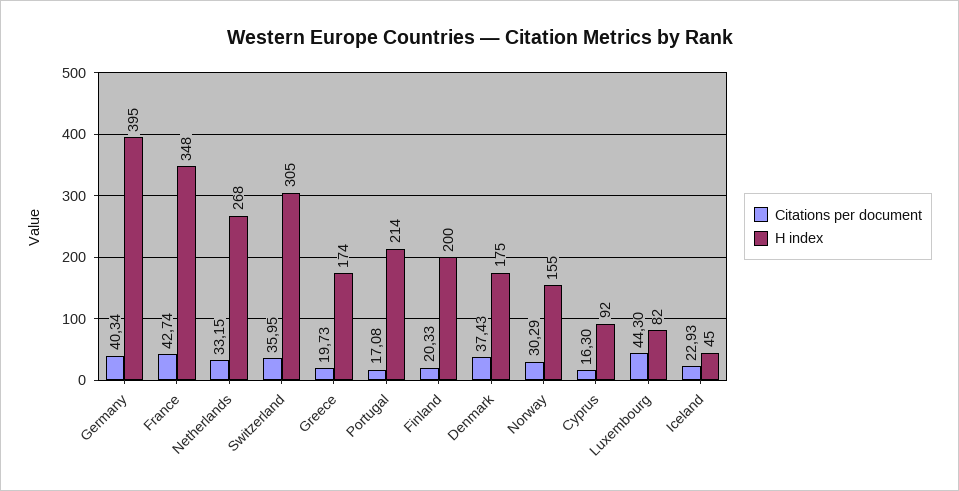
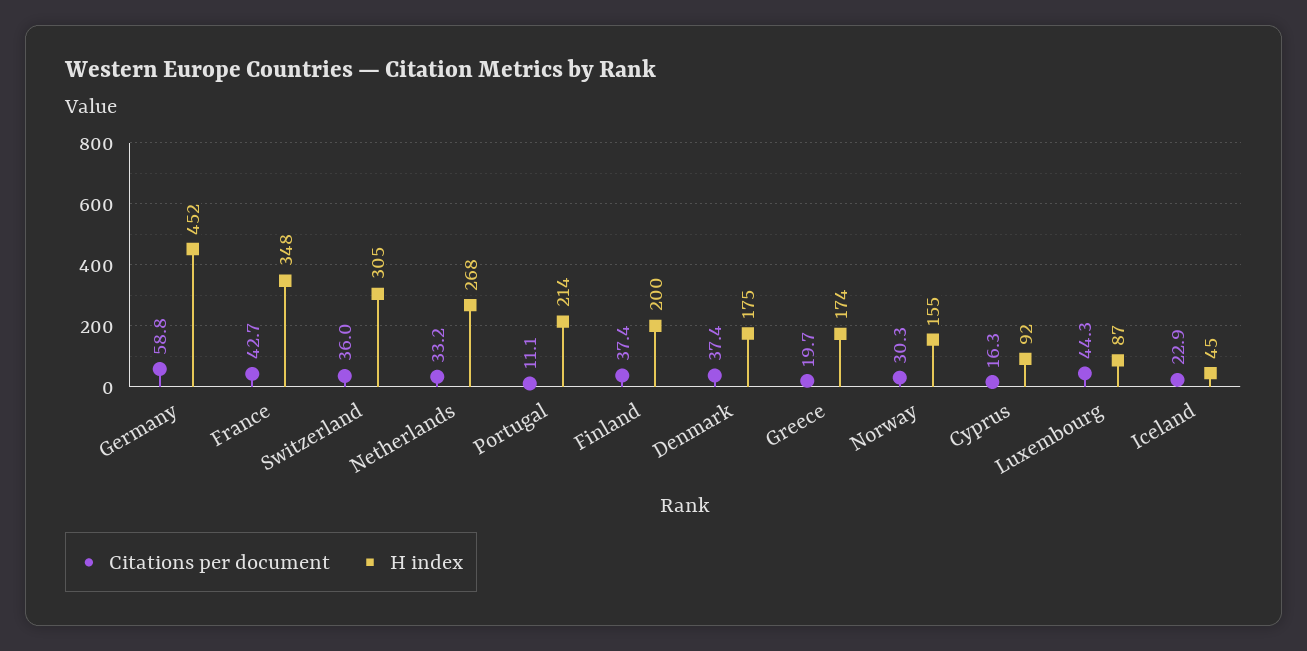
Citations per document, Germany: 40.34 -> 58.8
H index, Germany: 395 -> 452
Citations per document, Portugal: 17.08 -> 11.1
Citations per document, Finland: 20.33 -> 37.4
H index, Luxembourg: 82 -> 87

